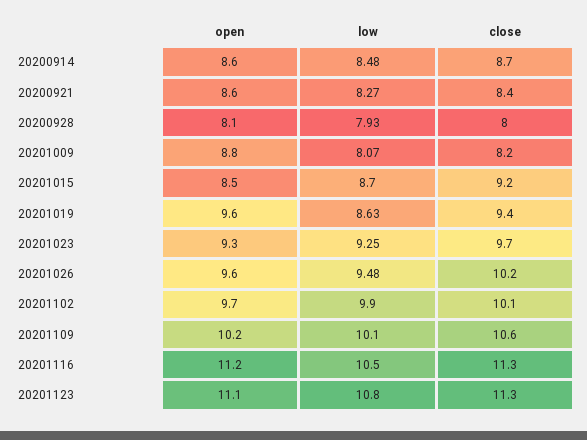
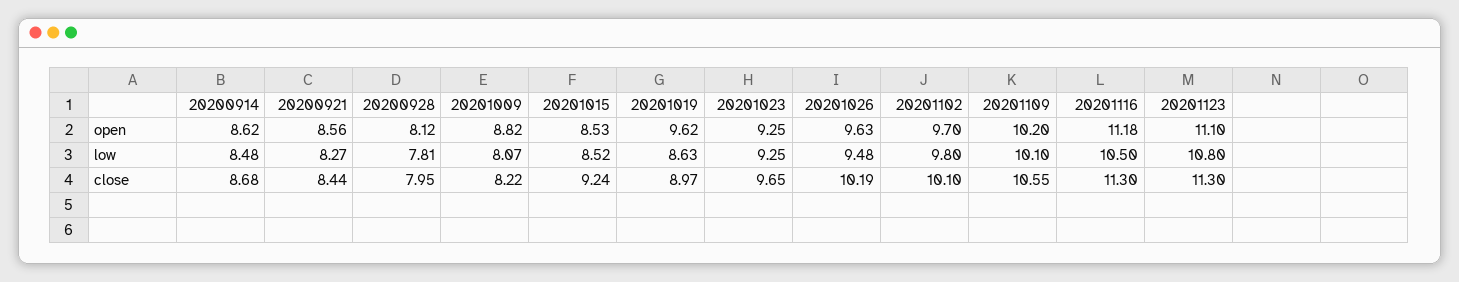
low, 20200928: 7.93 -> 7.81
low, 20201015: 8.7 -> 8.52
close, 20201019: 9.4 -> 8.97
low, 20201102: 9.9 -> 9.8

